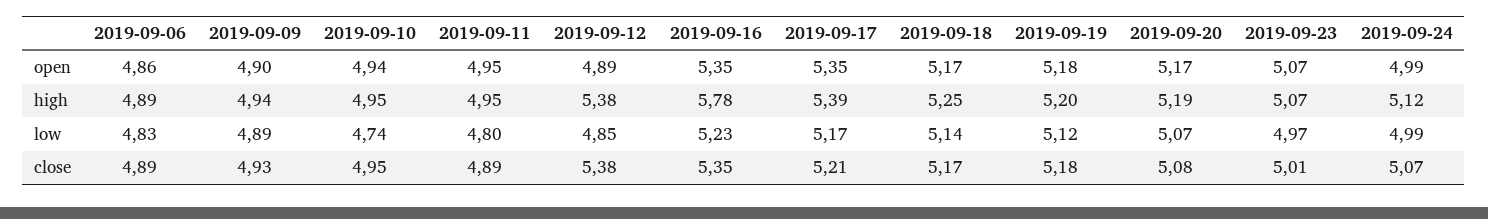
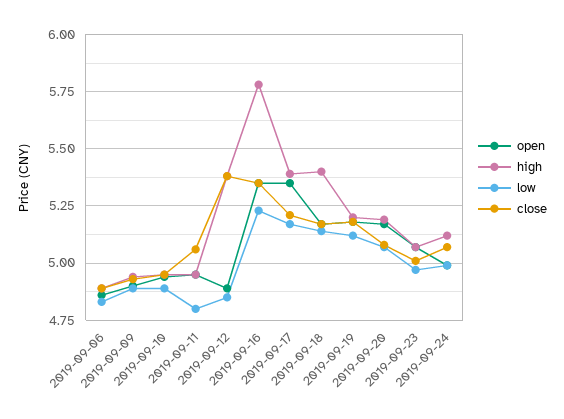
high, 2019-09-18: 5.25 -> 5.4
low, 2019-09-10: 4.74 -> 4.9
close, 2019-09-11: 4.89 -> 5.05

